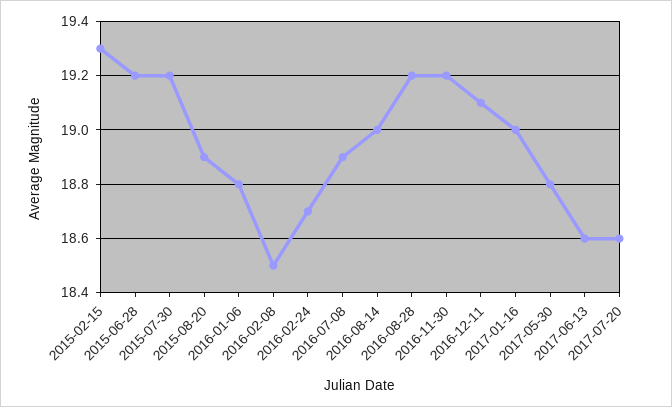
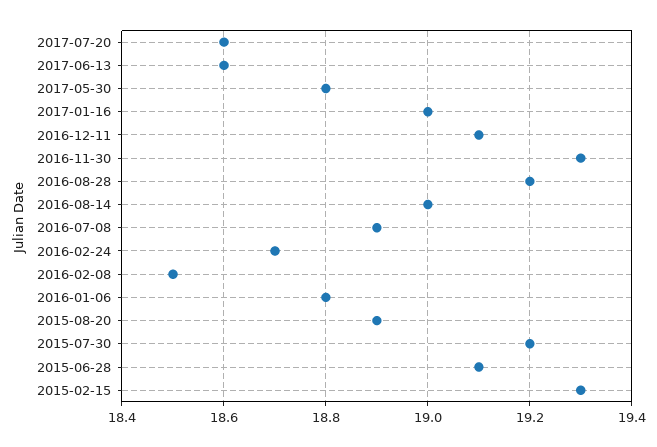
2015-06-28: 19.2 -> 19.1
2016-11-30: 19.2 -> 19.3

